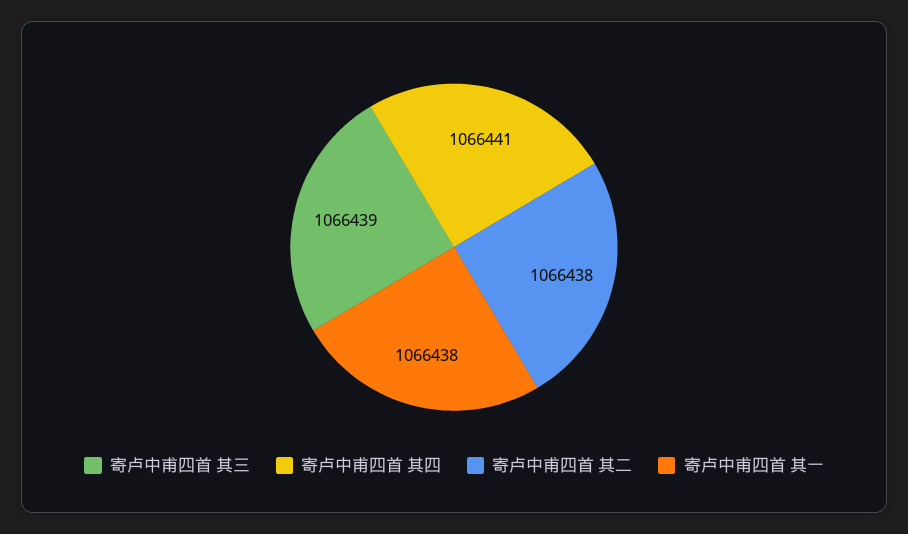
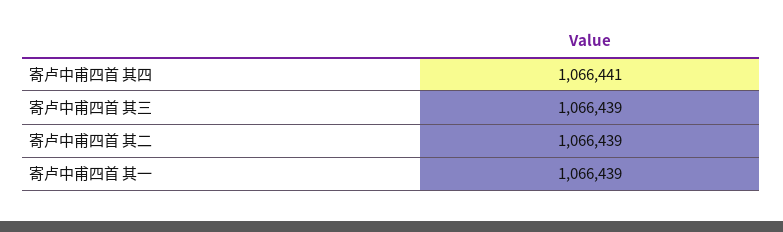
寄卢中甫四首 其二: 1066438 -> 1066439
寄卢中甫四首 其一: 1066438 -> 1066439

